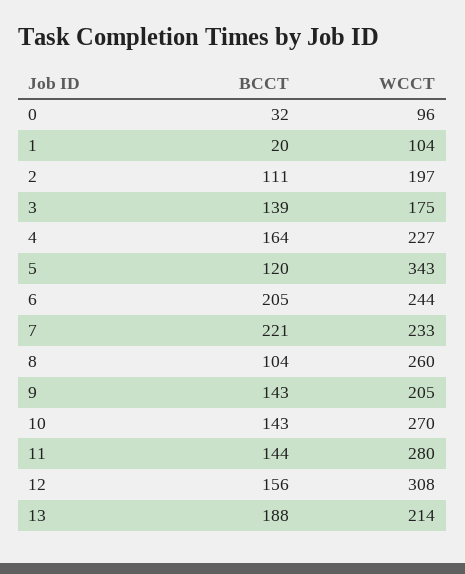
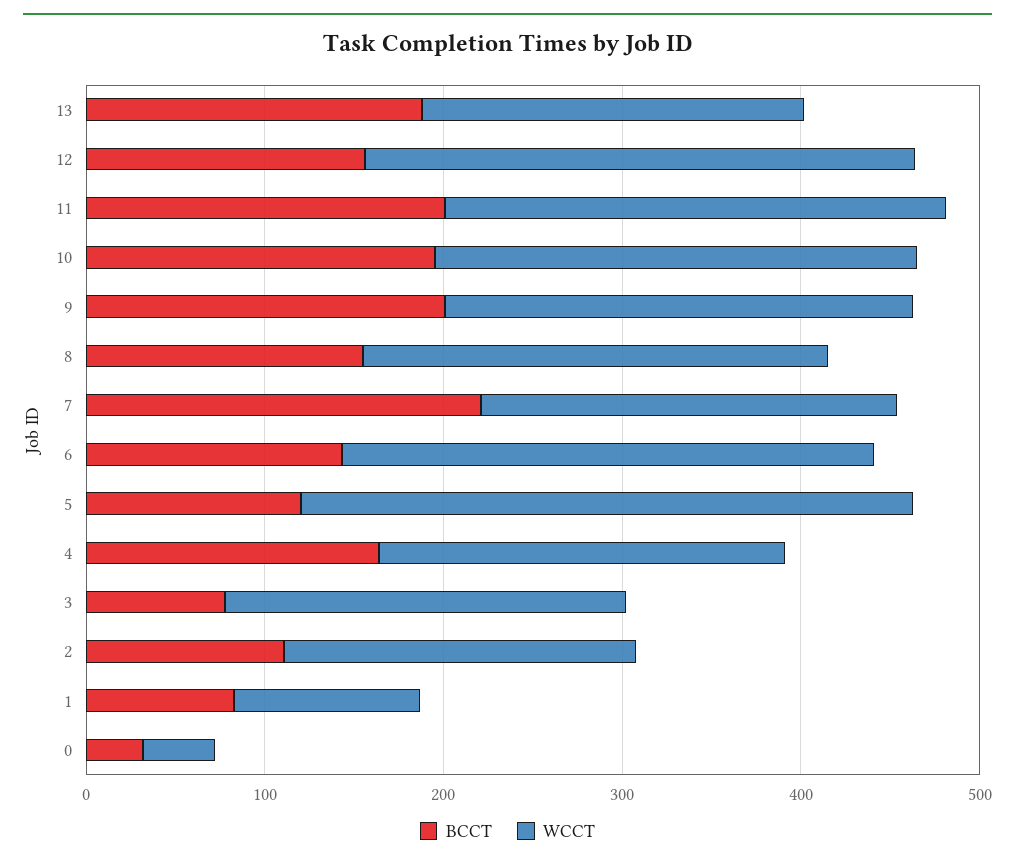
WCCT, 0: 96 -> 40
BCCT, 1: 20 -> 80
BCCT, 3: 139 -> 80
WCCT, 3: 175 -> 220
BCCT, 6: 205 -> 140
WCCT, 6: 244 -> 300
BCCT, 8: 104 -> 160
BCCT, 9: 143 -> 200
WCCT, 9: 205 -> 260
BCCT, 10: 143 -> 200
BCCT, 11: 144 -> 200

